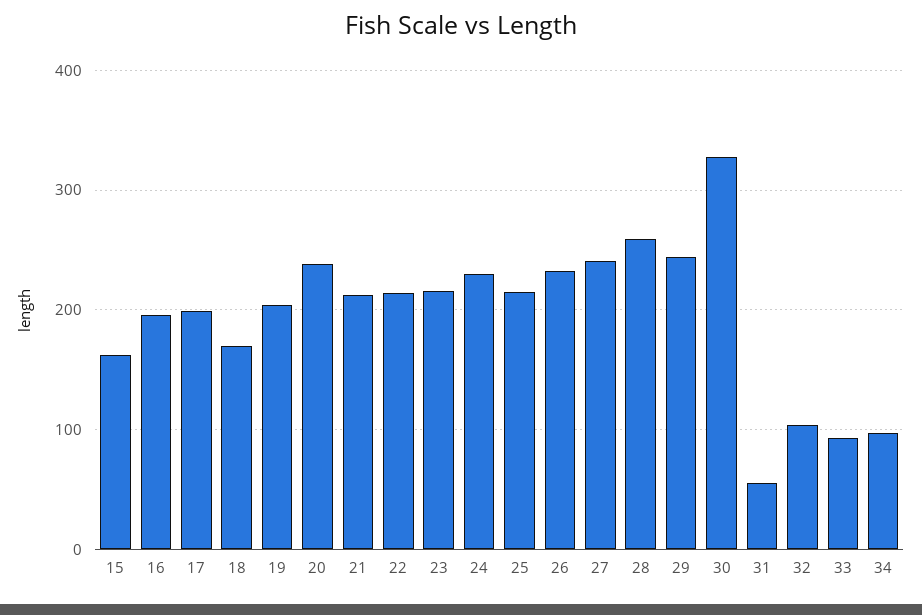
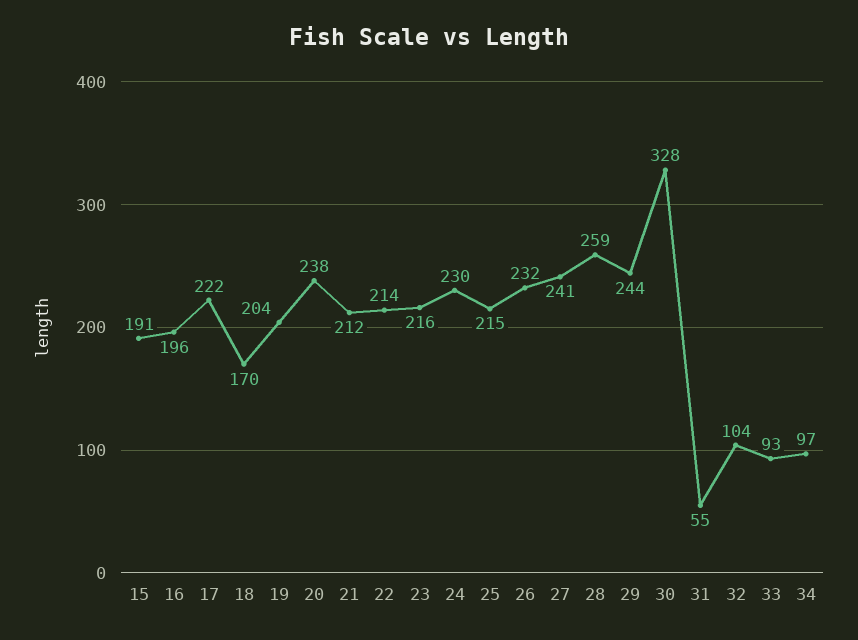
15: 160 -> 191
17: 200 -> 222

